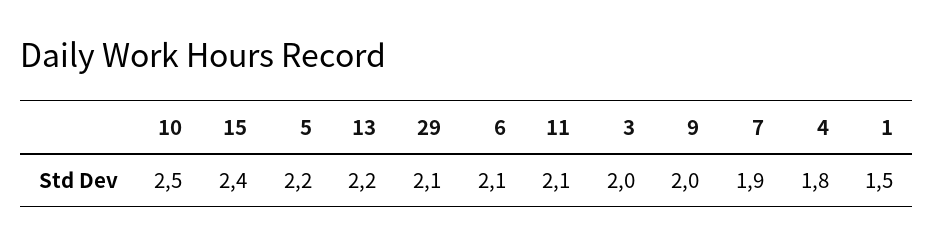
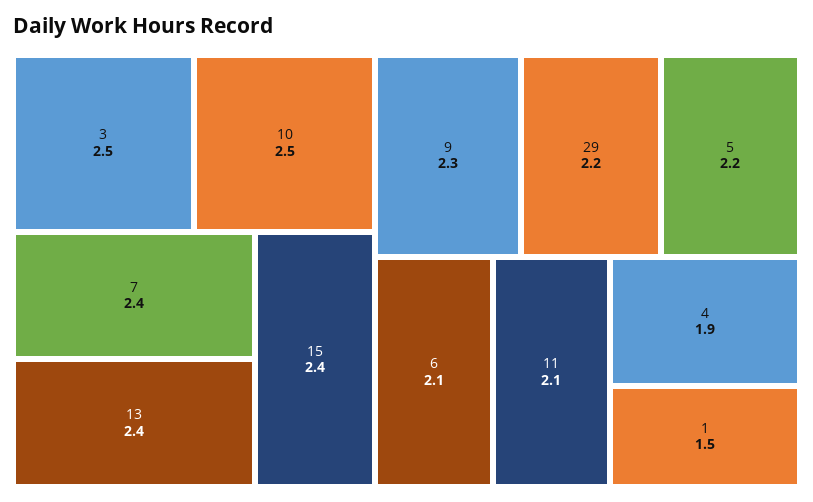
13: 2.2 -> 2.4
29: 2.1 -> 2.2
3: 2 -> 2.5
9: 2 -> 2.3
7: 1.9 -> 2.4
4: 1.8 -> 1.9

